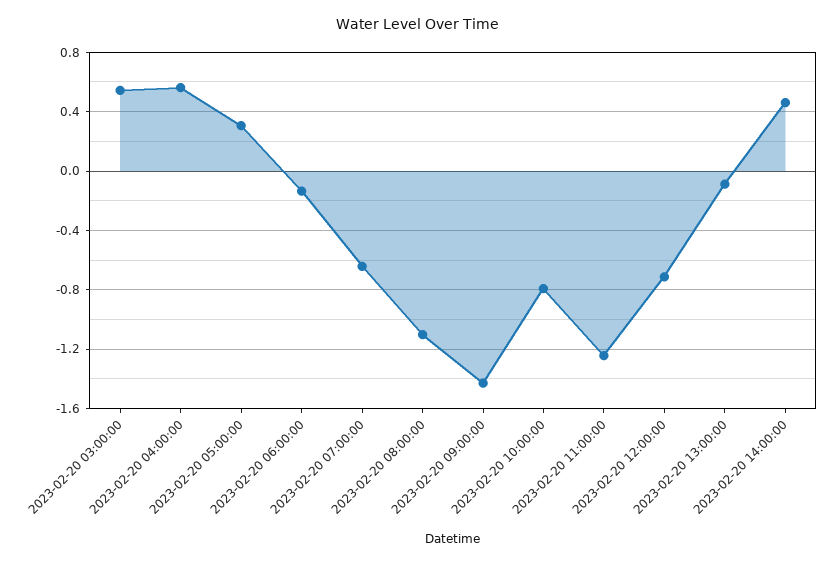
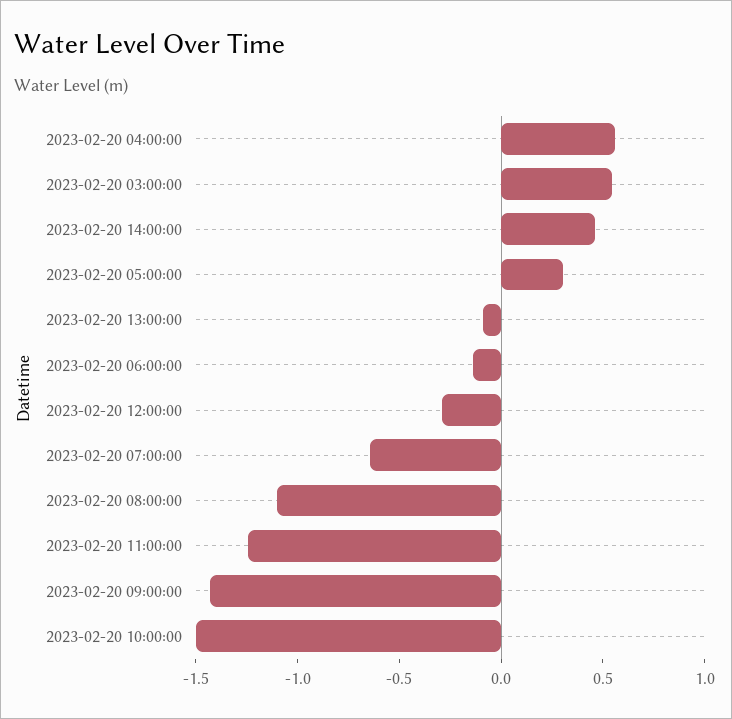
2023-02-20 10:00:00: -0.8 -> -1.5
2023-02-20 12:00:00: -0.7 -> -0.3

